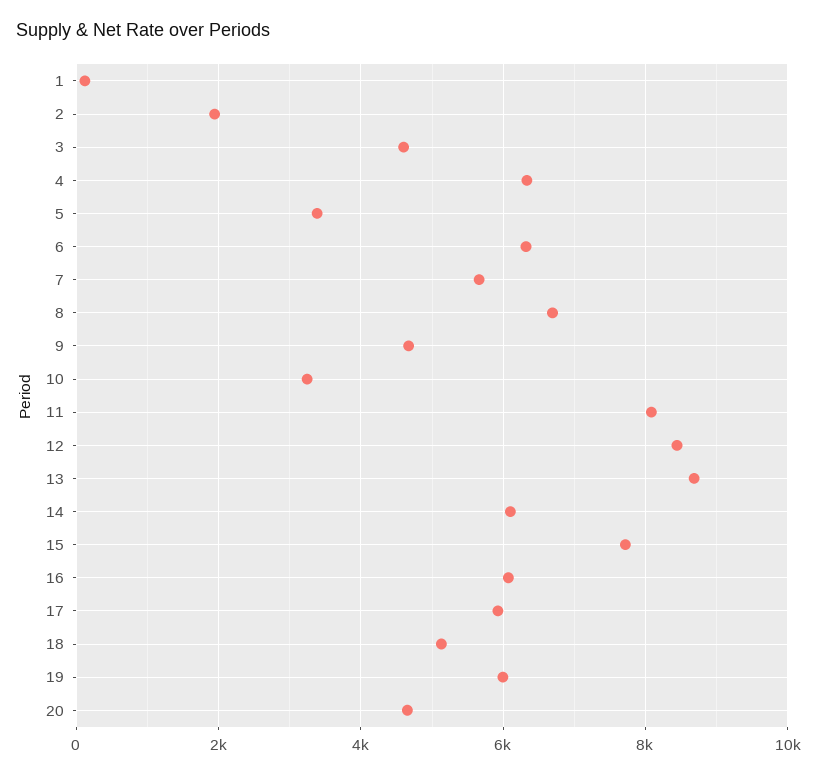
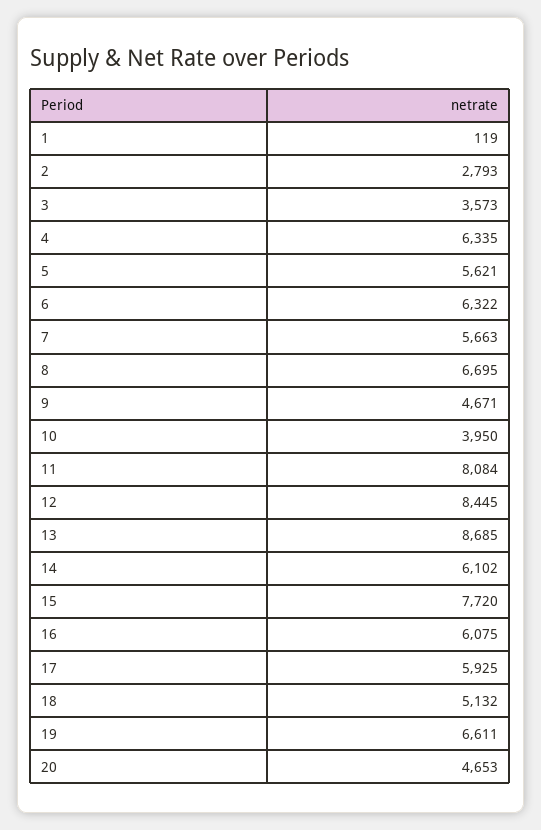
2: 2000 -> 2793
3: 4600 -> 3573
5: 3400 -> 5621
10: 3200 -> 3950
19: 6000 -> 6611

